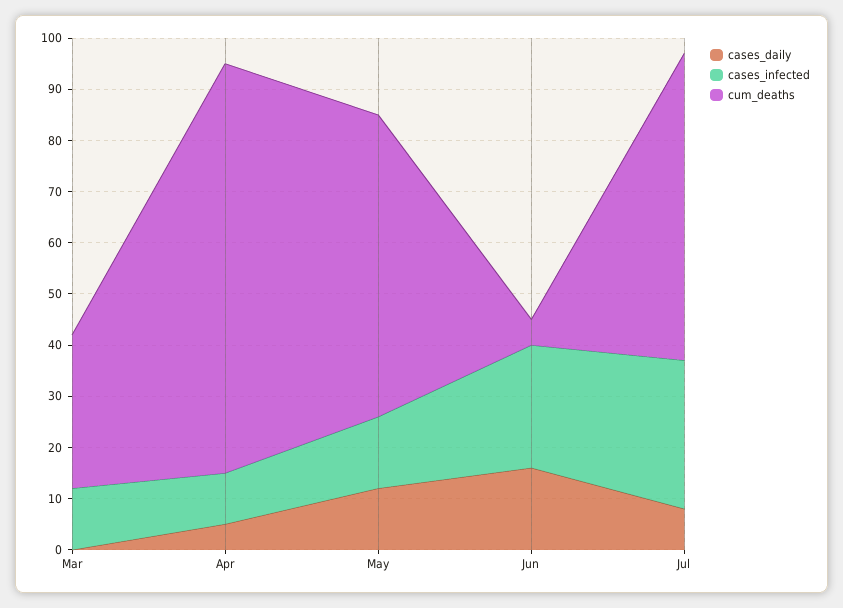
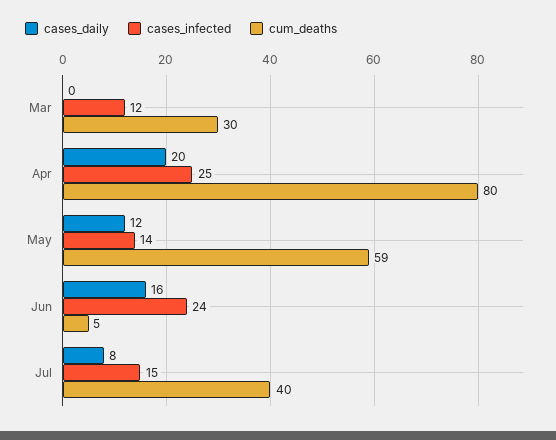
cases_daily, Apr: 5 -> 20
cases_infected, Apr: 10 -> 25
cases_infected, Jul: 30 -> 15
cum_deaths, Jul: 60 -> 40

